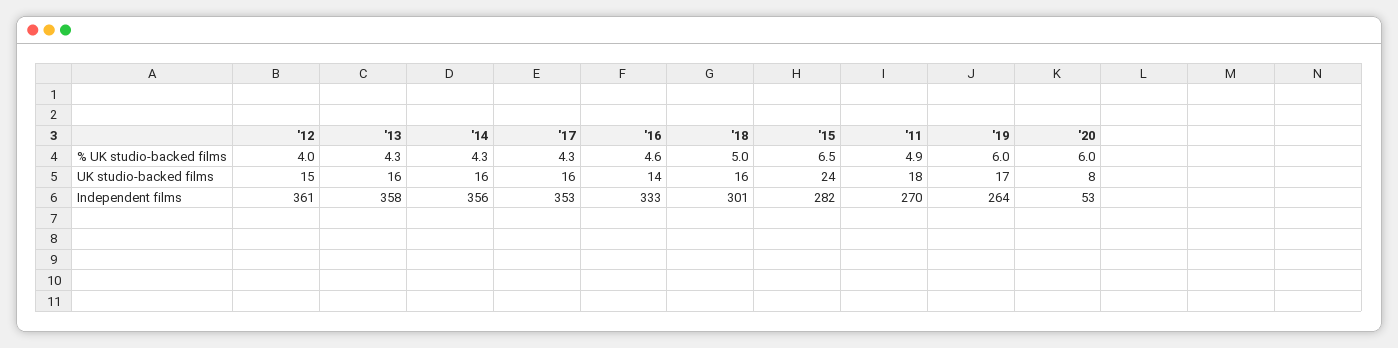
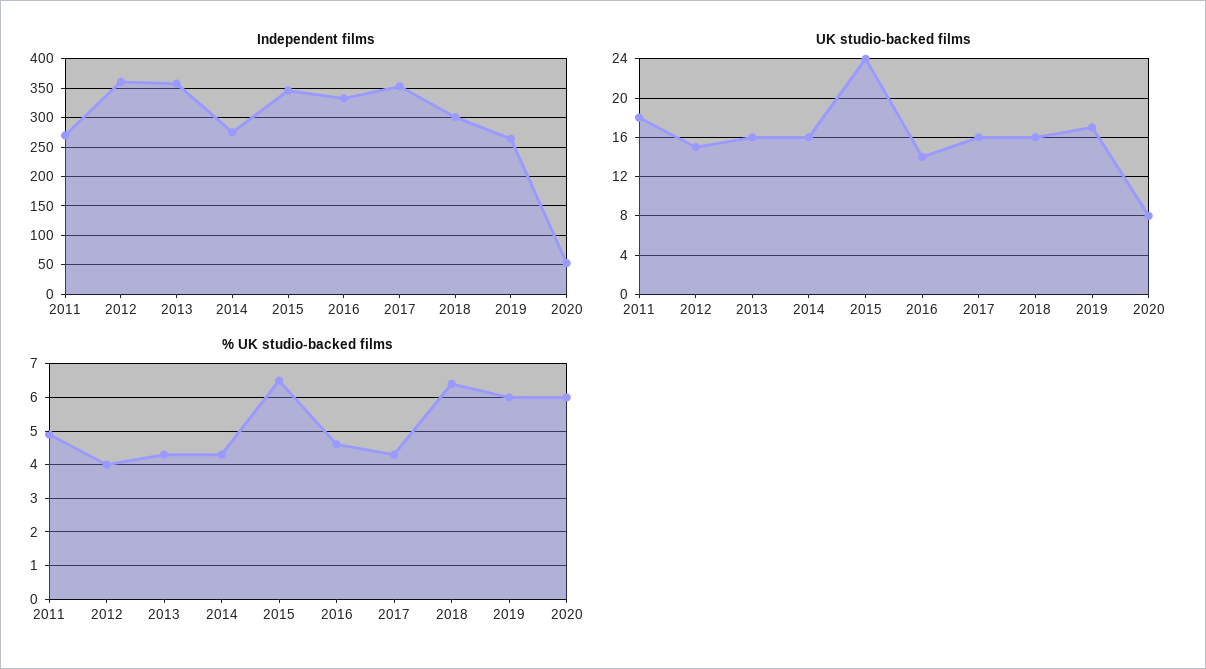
% UK studio-backed films, '18: 5 -> 6.5
Independent films, '14: 356 -> 275
Independent films, '15: 282 -> 350

